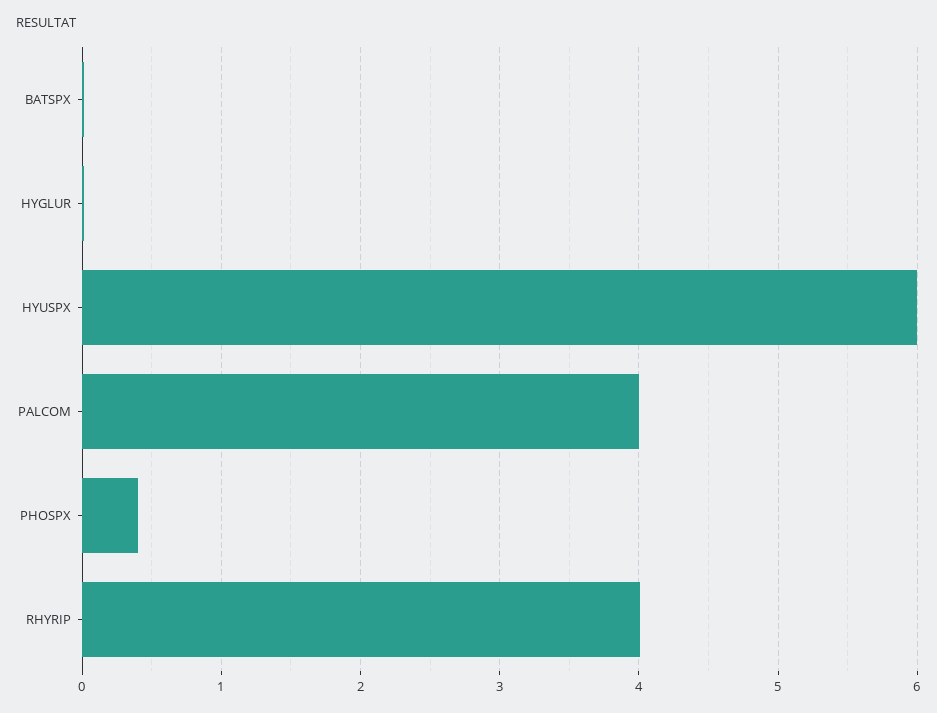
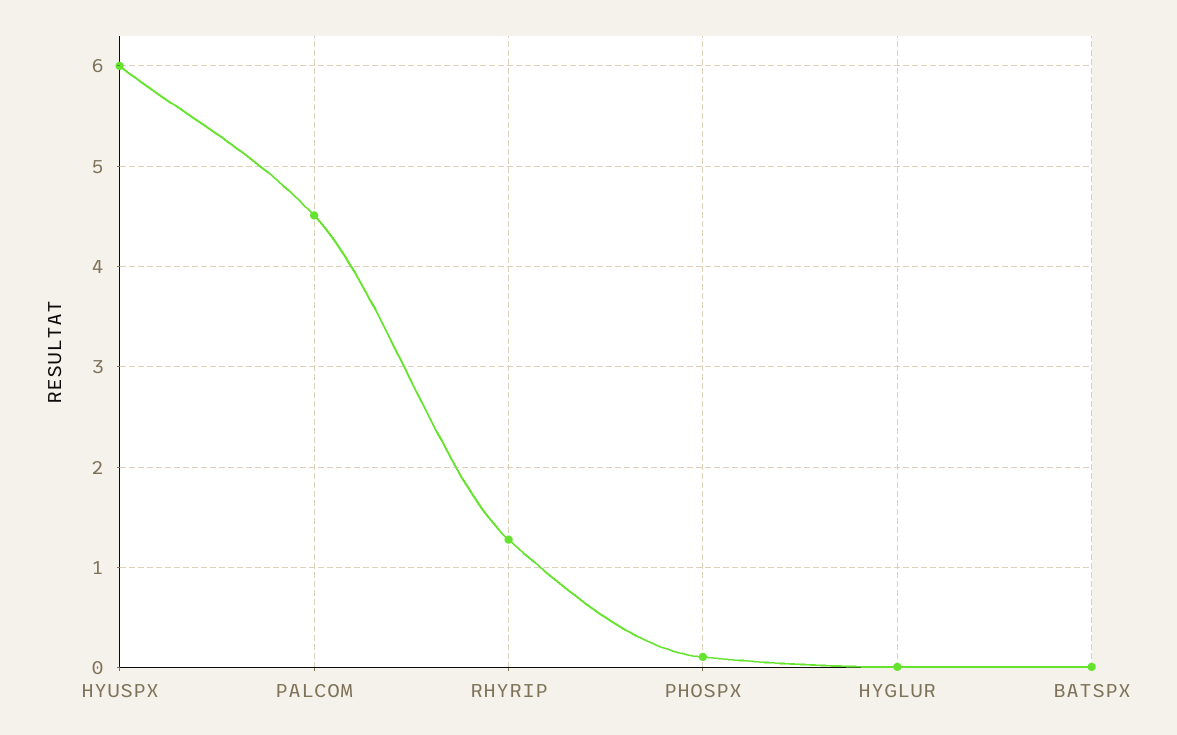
PALCOM: 4 -> 4.5
PHOSPX: 0.4 -> 0.1
RHYRIP: 4 -> 1.3

